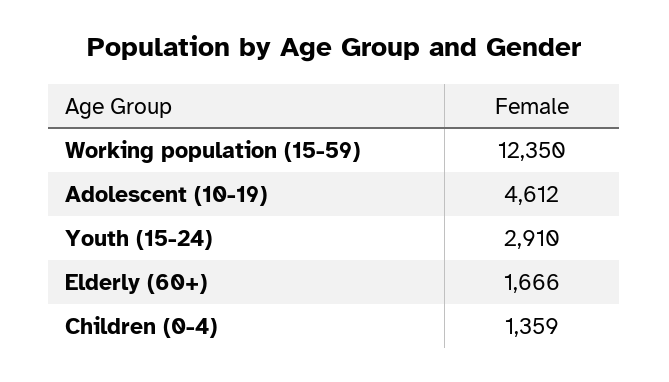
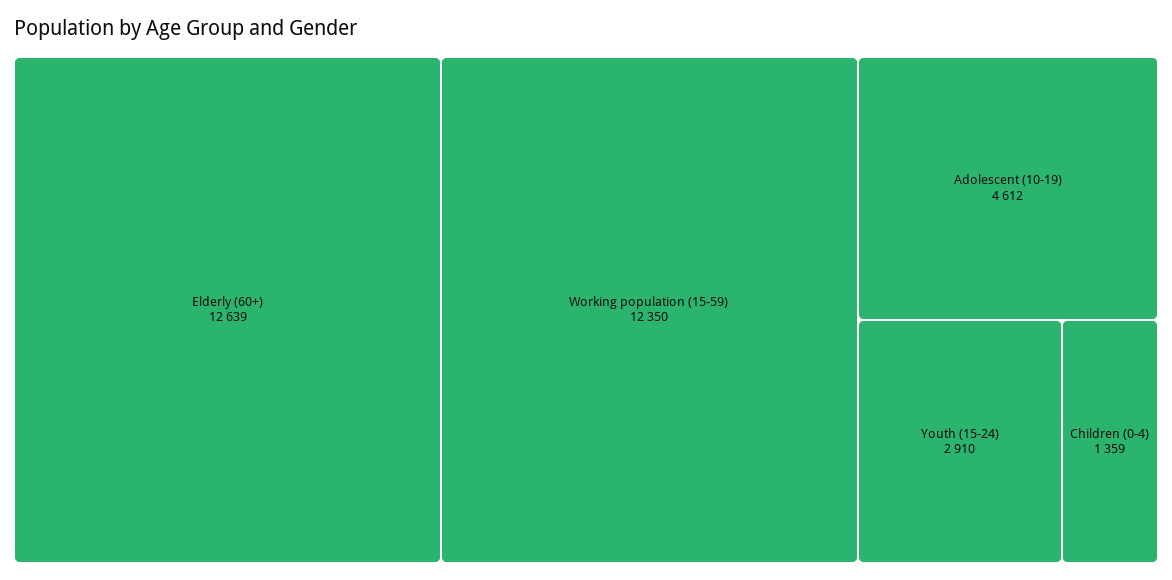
Elderly (60+): 1666 -> 12639

